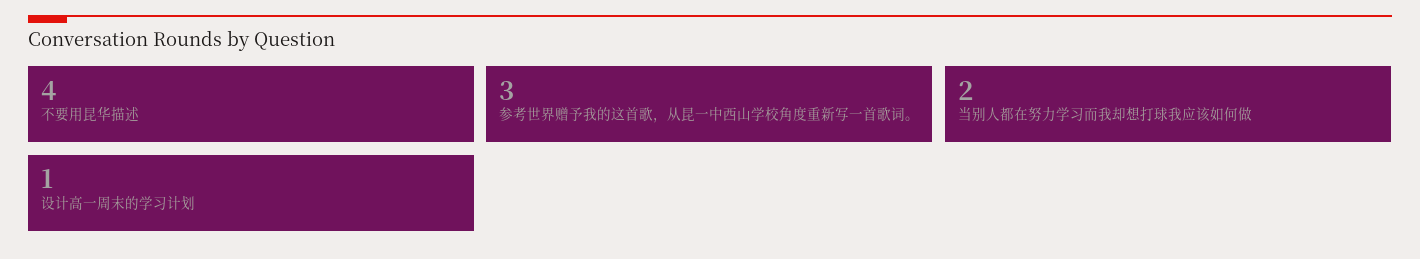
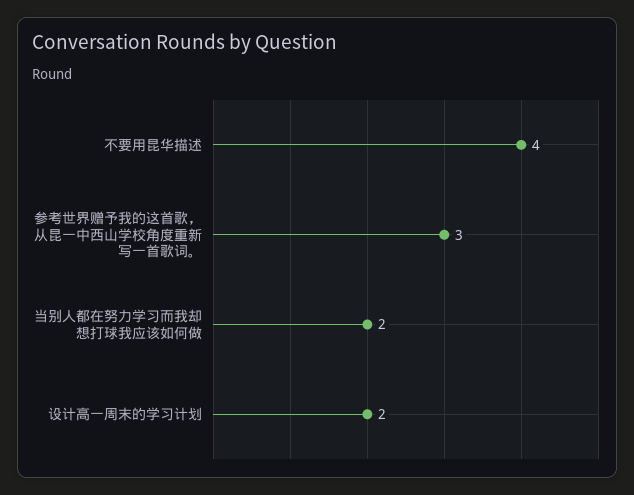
设计高一周末的学习计划: 1 -> 2

